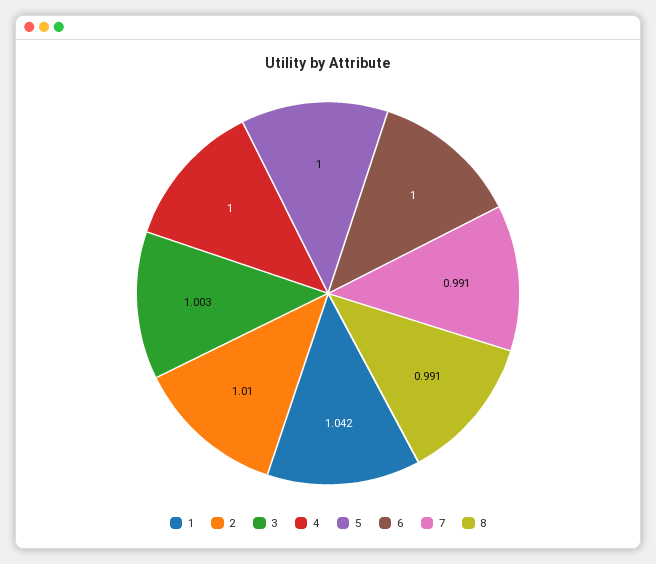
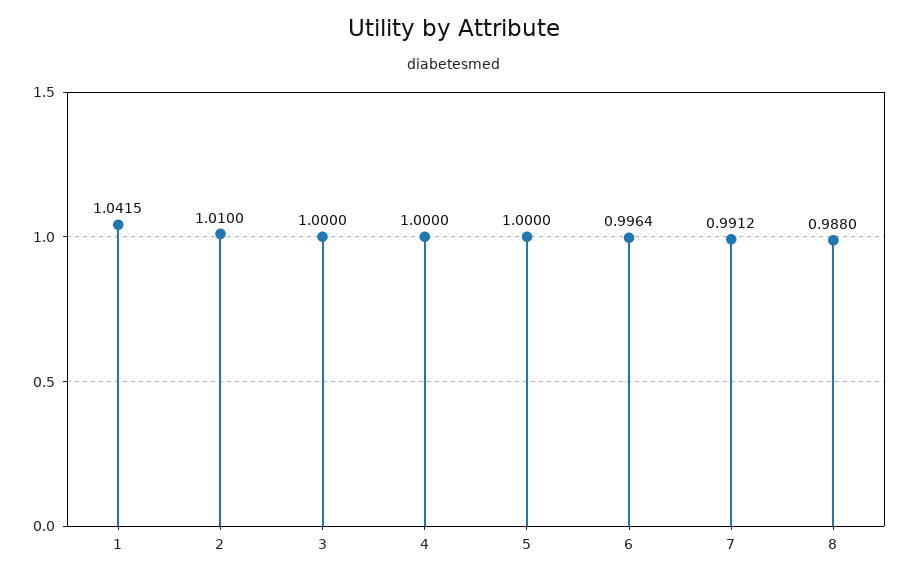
3: 1.003 -> 1
6: 1 -> 0.9964
8: 0.991 -> 0.988

